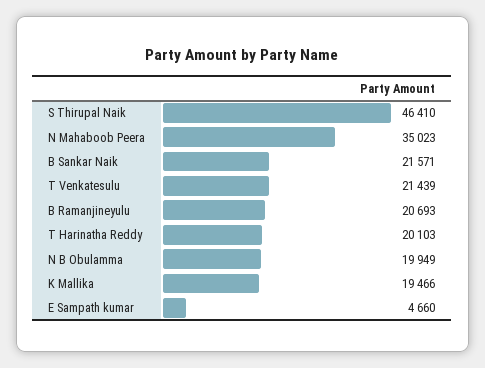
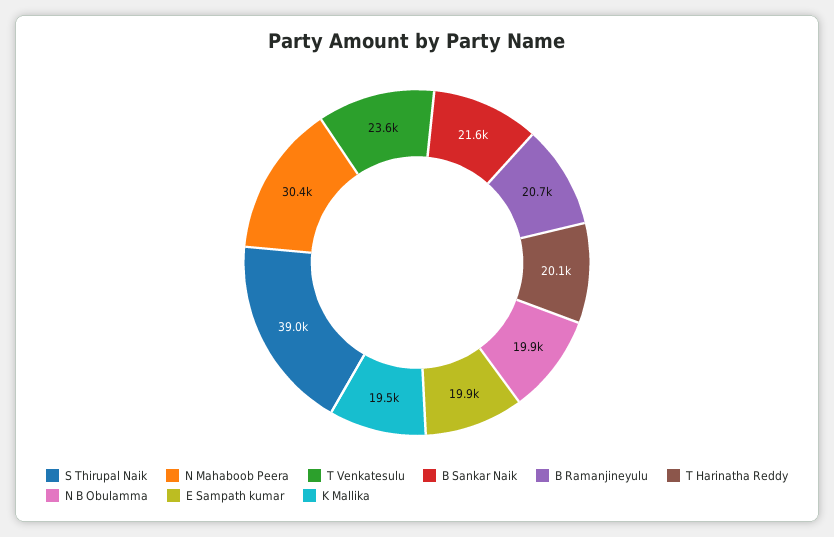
S Thirupal Naik: 46410 -> 39000
N Mahaboob Peera: 35023 -> 30400
T Venkatesulu: 21439 -> 23600
E Sampath kumar: 4660 -> 19900

